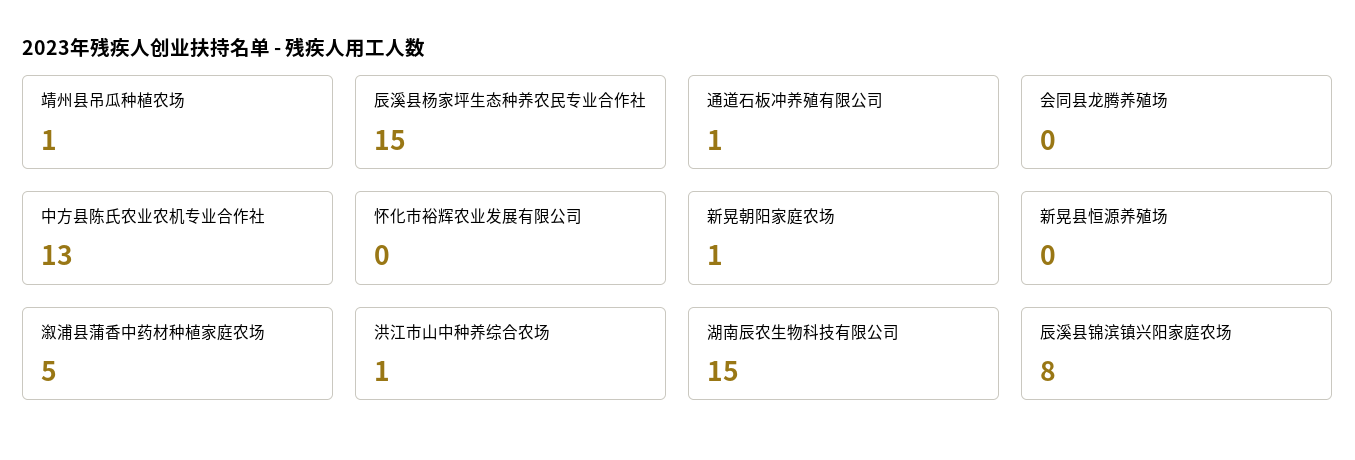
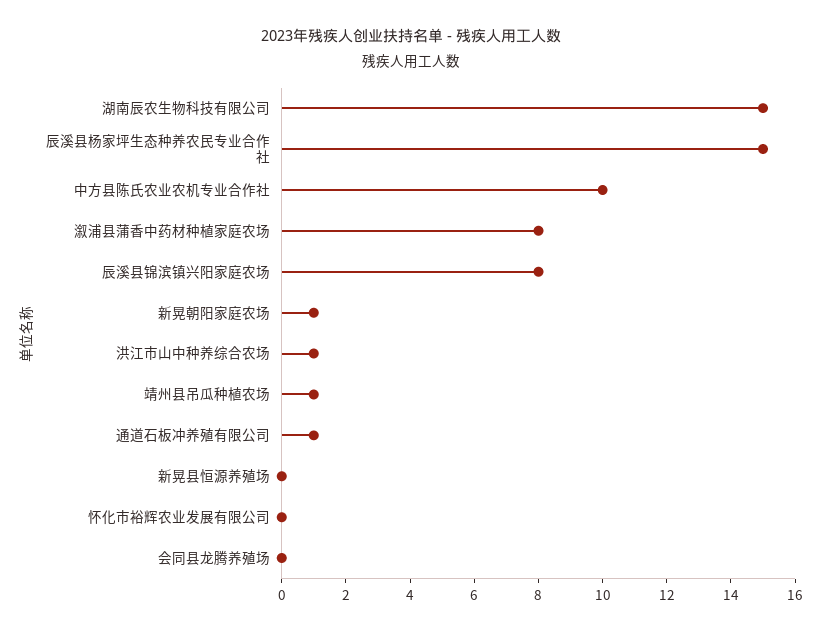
中方县陈氏农业农机专业合作社: 13 -> 10
溆浦县蒲香中药材种植家庭农场: 5 -> 8

